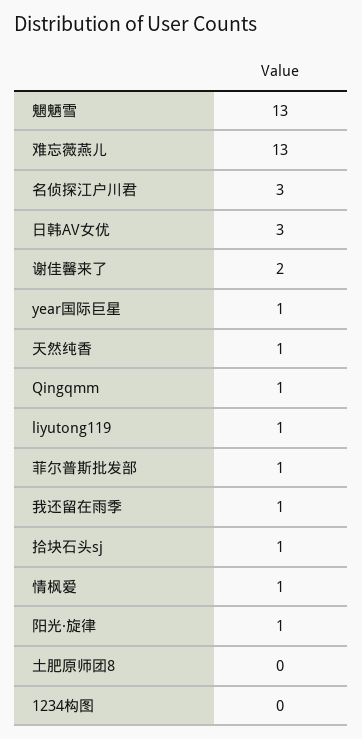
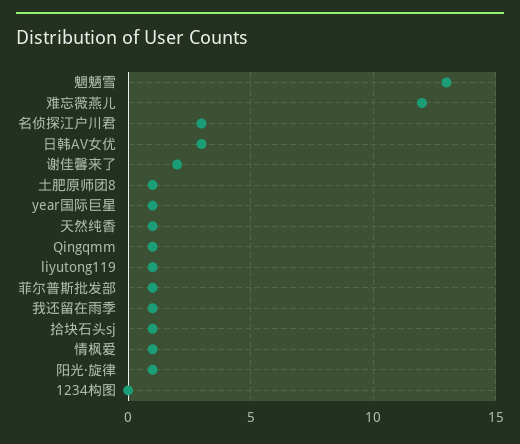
难忘薇燕儿: 13 -> 12
土肥原师团8: 0 -> 1

